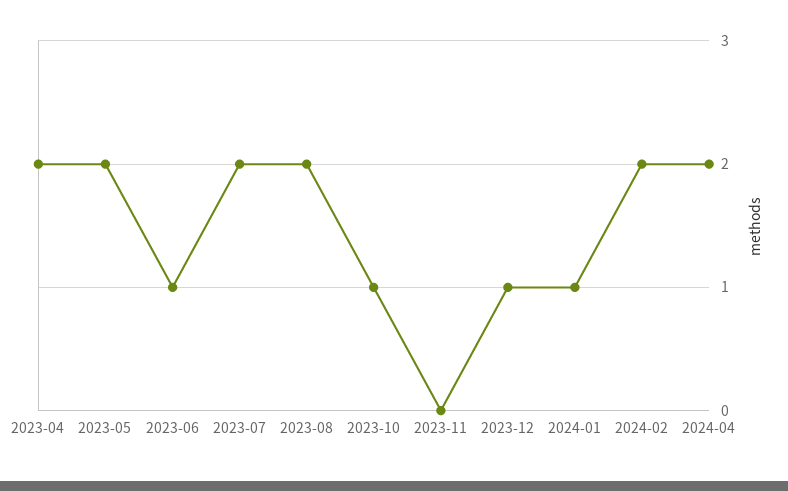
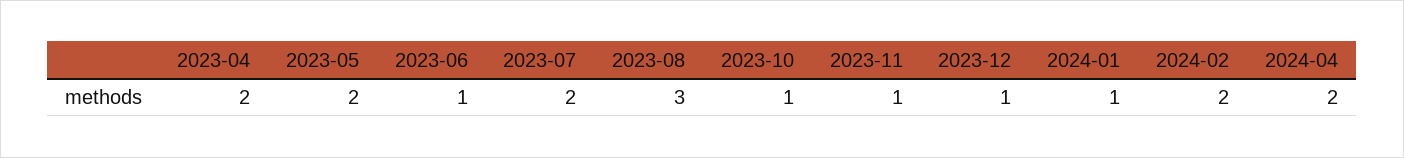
2023-08: 2 -> 3
2023-11: 0 -> 1

